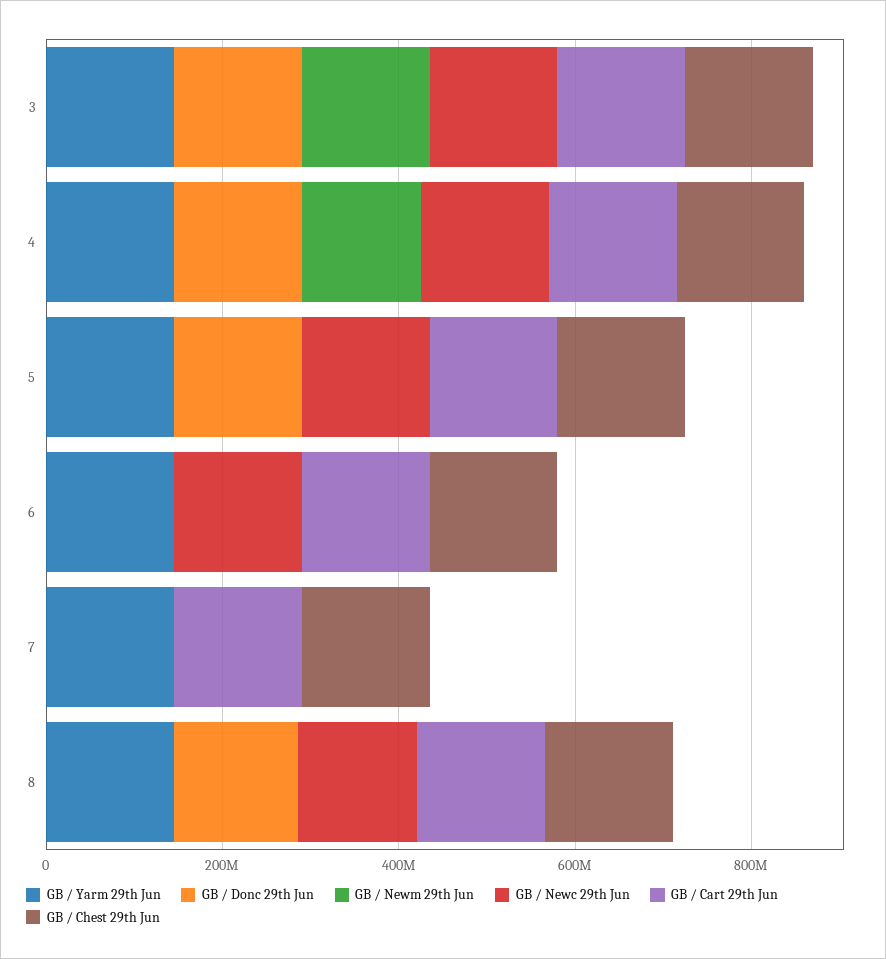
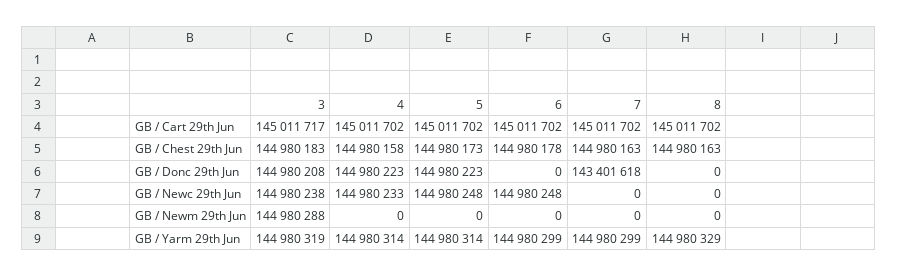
GB / Newm 29th Jun, 4: 150000000 -> 0
GB / Donc 29th Jun, 7: 0 -> 143401618
GB / Donc 29th Jun, 8: 150000000 -> 0
GB / Newc 29th Jun, 8: 150000000 -> 0

